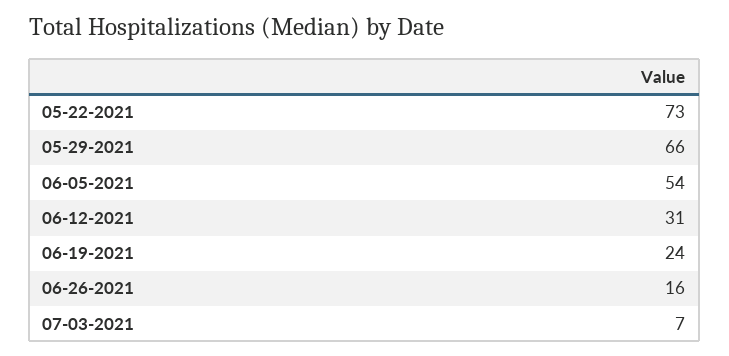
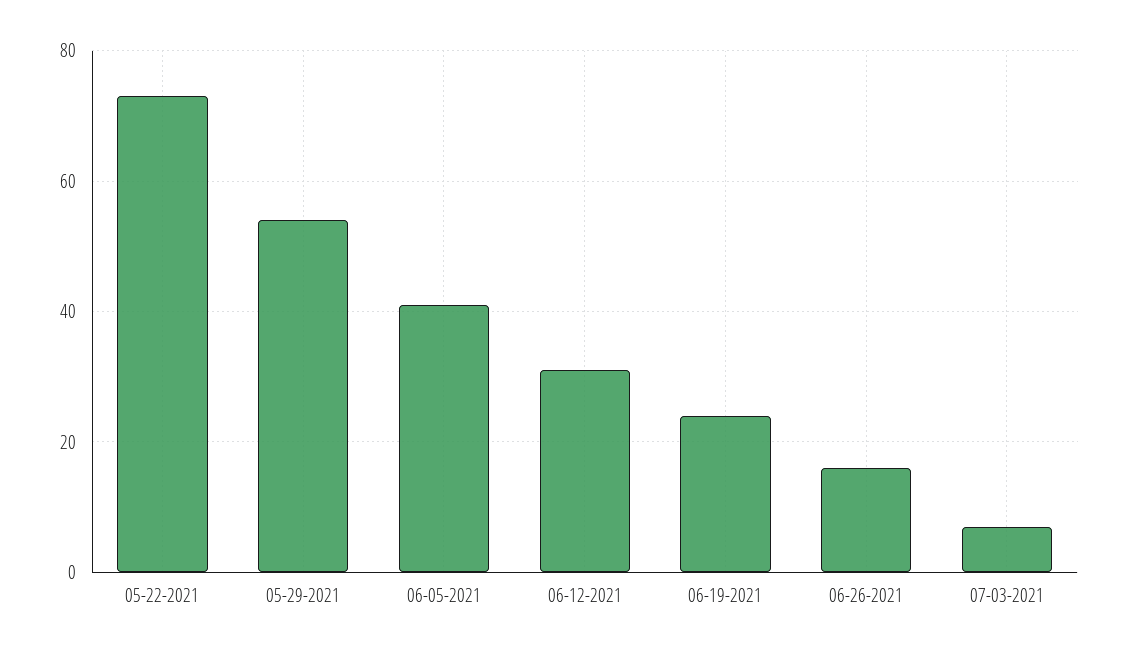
05-29-2021: 66 -> 55
06-05-2021: 54 -> 40

